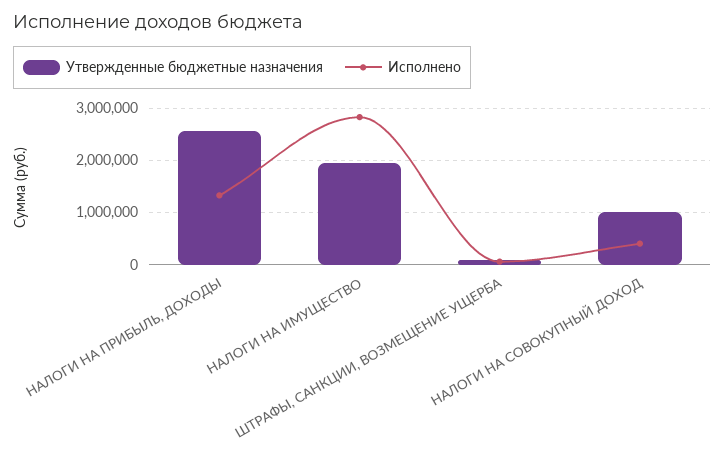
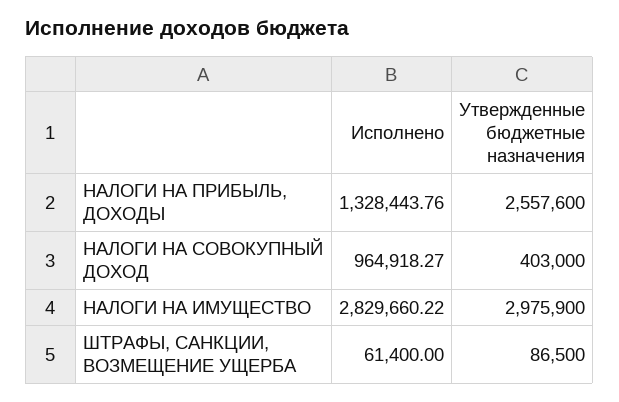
Утвержденные бюджетные назначения, НАЛОГИ НА ИМУЩЕСТВО: 2000000 -> 2975900
Утвержденные бюджетные назначения, НАЛОГИ НА СОВОКУПНЫЙ ДОХОД: 1000000 -> 403000
Исполнено, НАЛОГИ НА СОВОКУПНЫЙ ДОХОД: 400000 -> 964918.27

